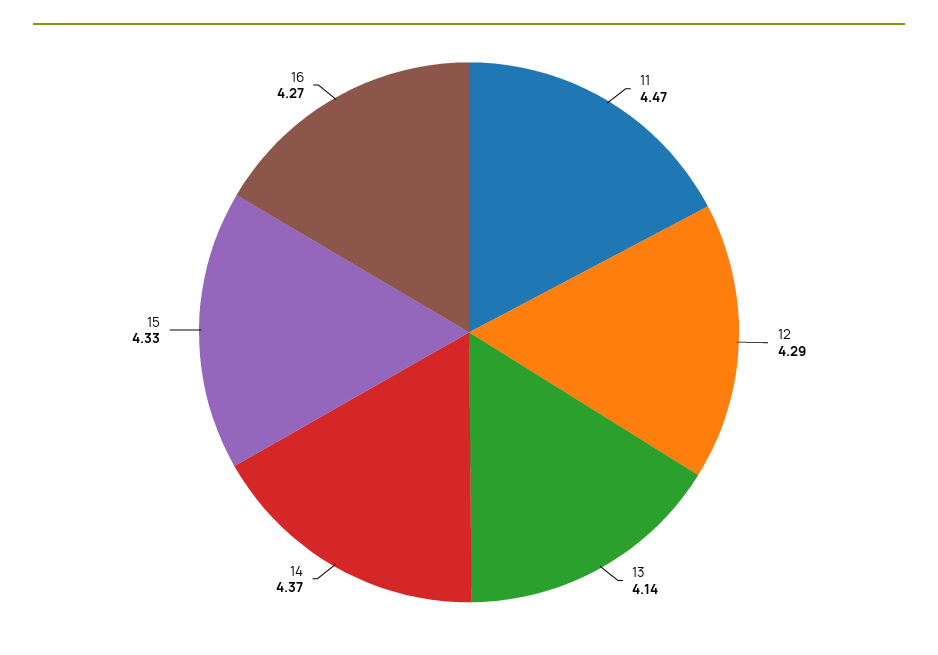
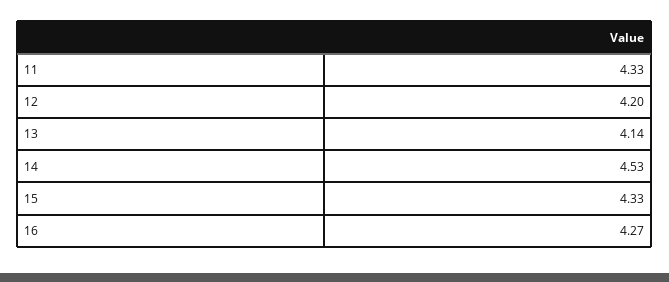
11: 4.47 -> 4.33
12: 4.29 -> 4.2
14: 4.37 -> 4.53

